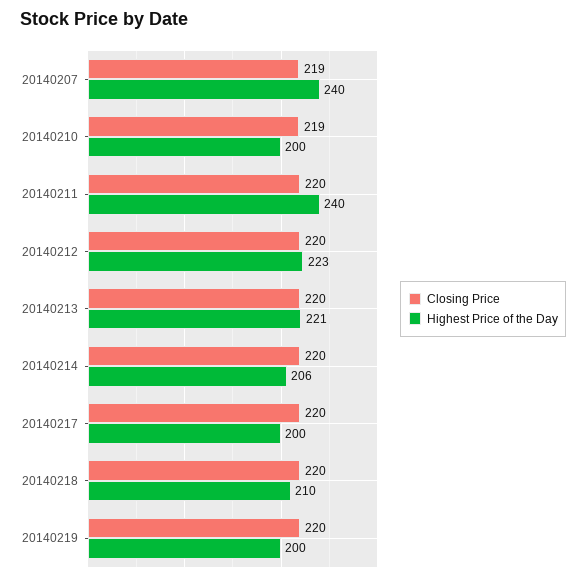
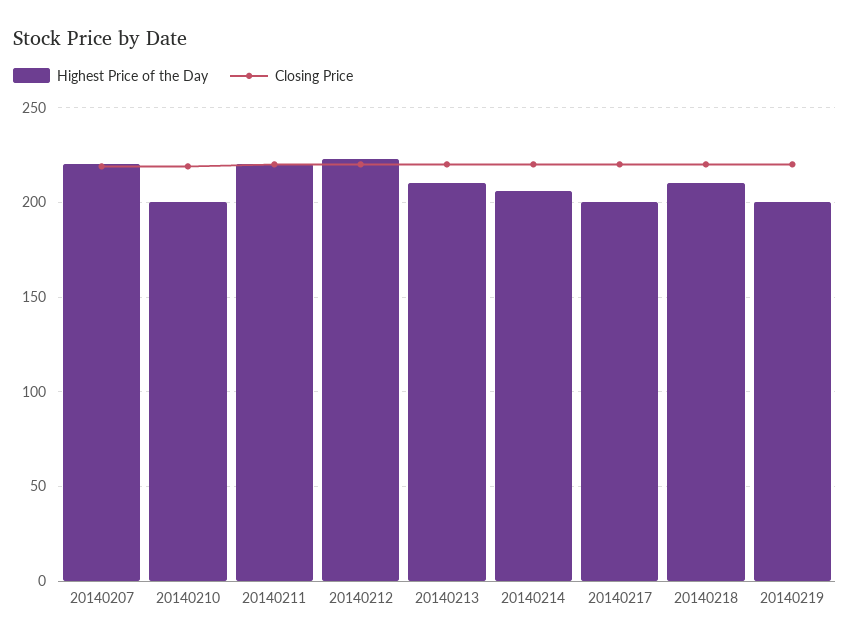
Highest Price of the Day, 20140207: 240 -> 220
Highest Price of the Day, 20140211: 240 -> 220
Highest Price of the Day, 20140213: 221 -> 210

